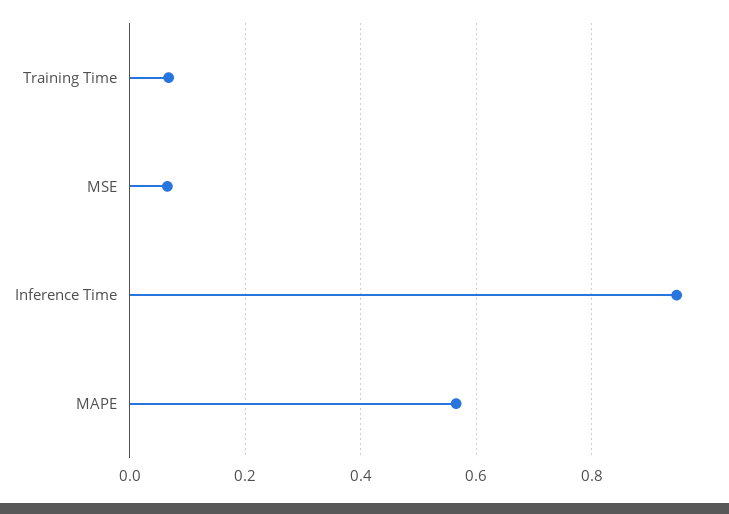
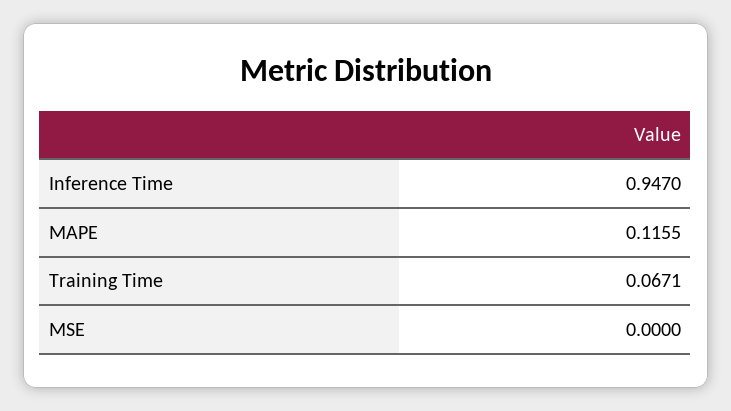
MSE: 0.06 -> 0
MAPE: 0.56 -> 0.1155

